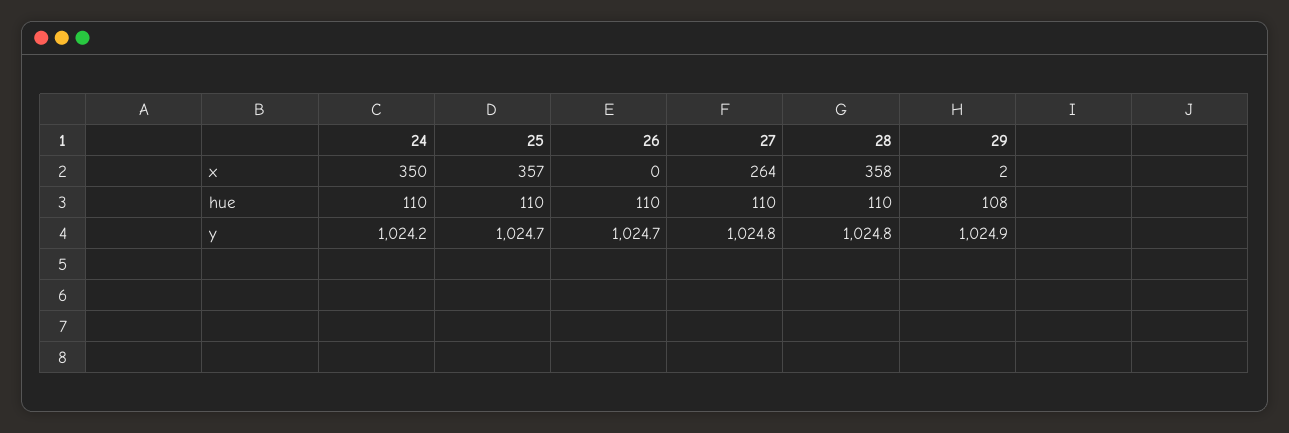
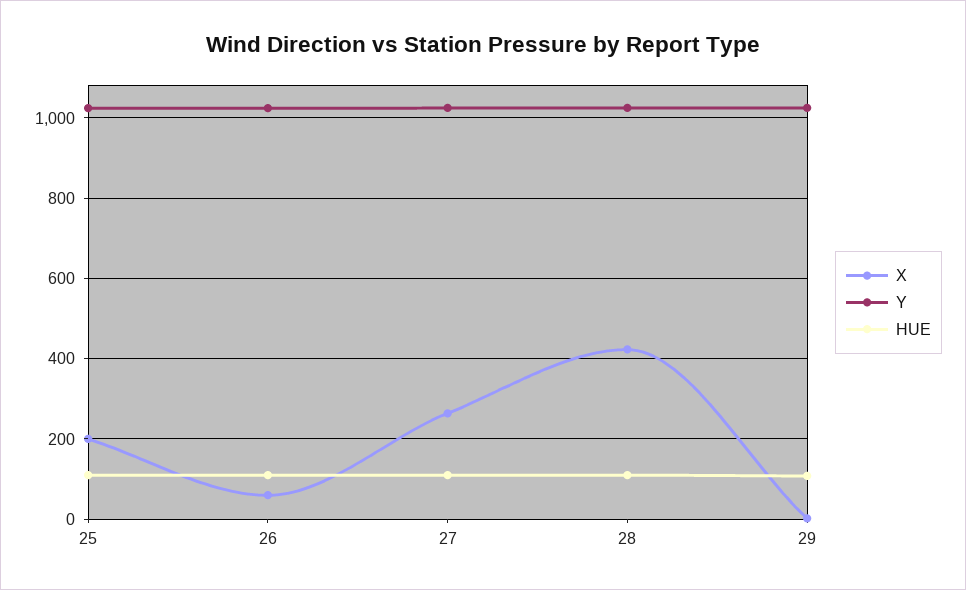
x, 24: 350 -> none
x, 25: 357 -> 200
x, 26: 0 -> 60
x, 28: 358 -> 420
hue, 24: 110 -> none
y, 24: 1024.2 -> none

